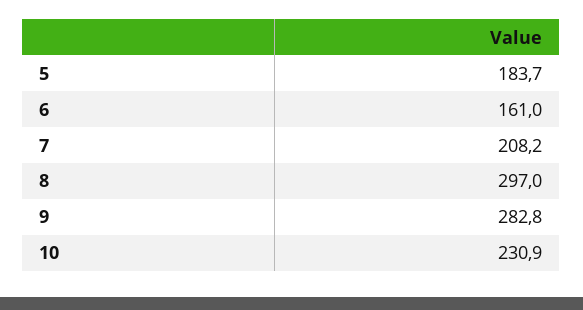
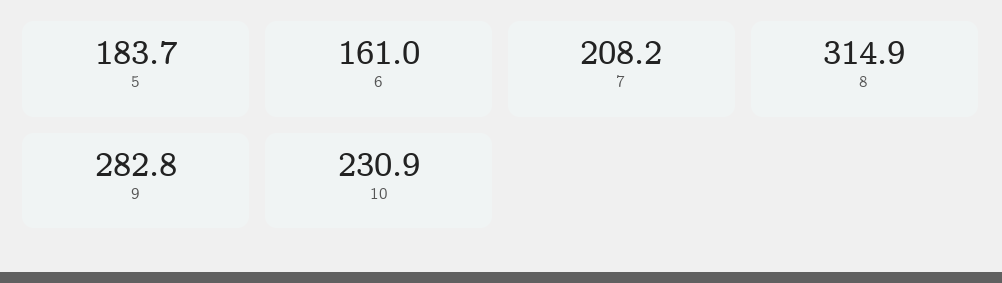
8: 297 -> 314.9

